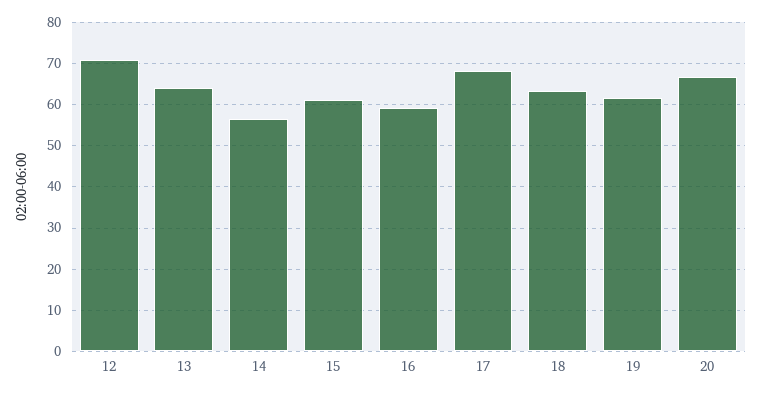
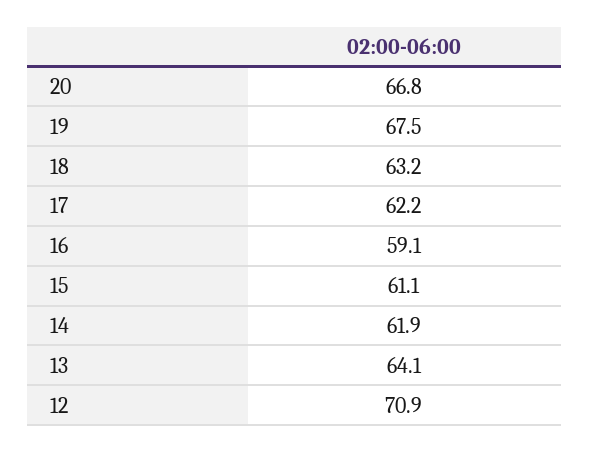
14: 56 -> 61.9
17: 68 -> 62.2
19: 62 -> 67.5

